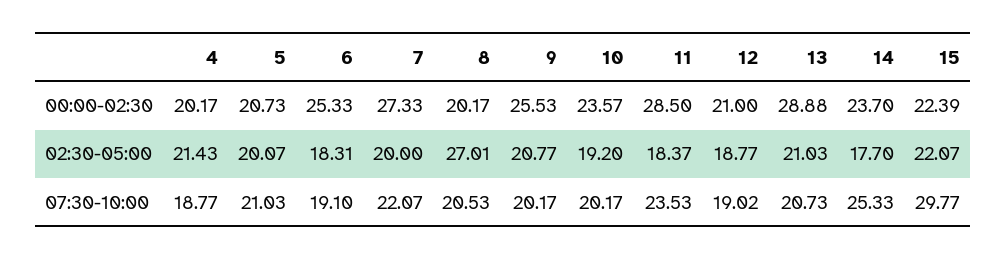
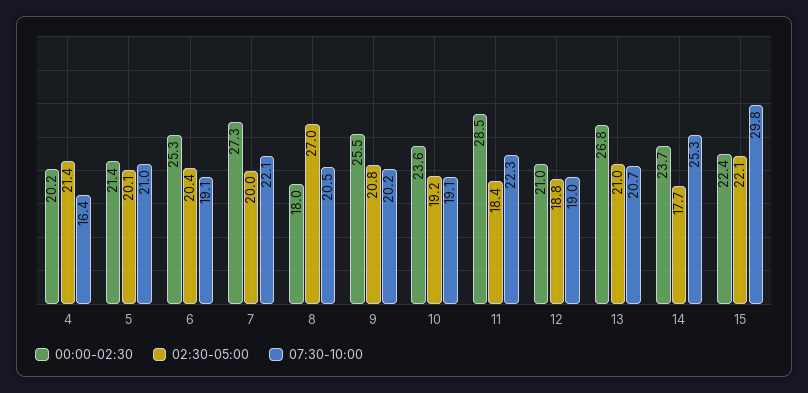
00:00-02:30, 5: 20.73 -> 21.4
00:00-02:30, 8: 20.17 -> 18
00:00-02:30, 13: 28.88 -> 26.8
02:30-05:00, 6: 18.31 -> 20.4
07:30-10:00, 4: 18.77 -> 16.4
07:30-10:00, 10: 20.17 -> 19.1
07:30-10:00, 11: 23.53 -> 22.3

